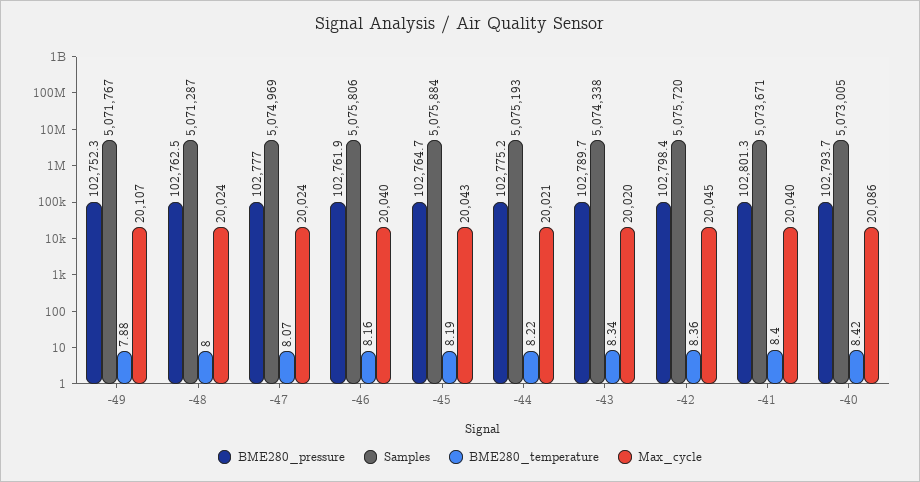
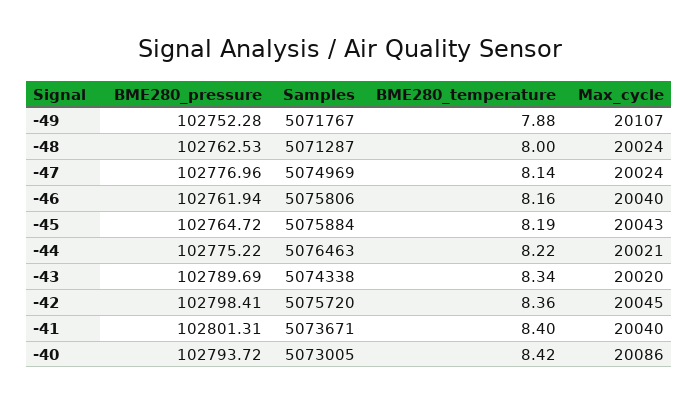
BME280_temperature, -47: 8.07 -> 8.14
Samples, -44: 5075193 -> 5076463

